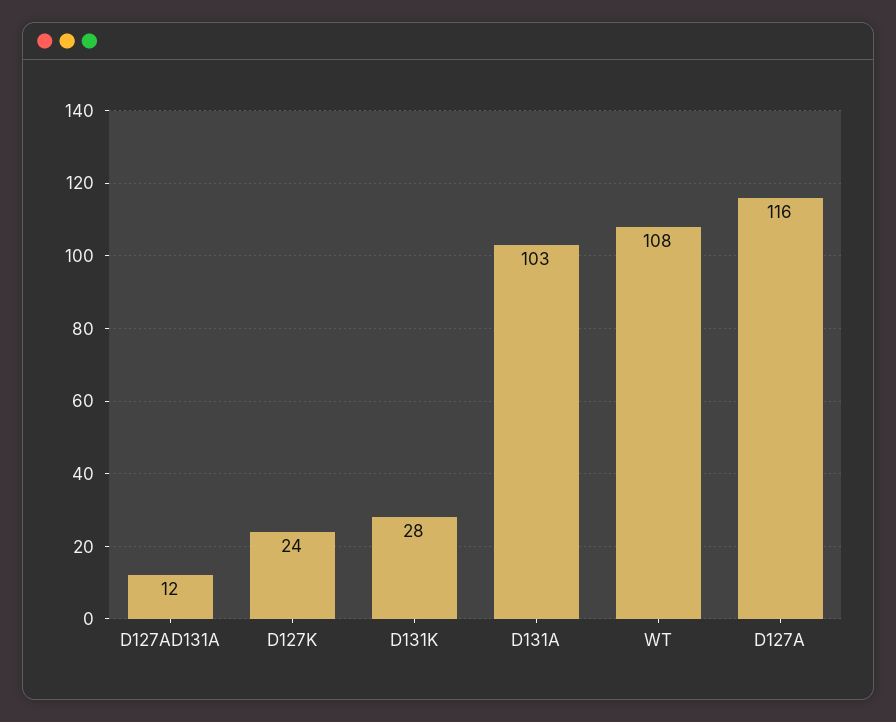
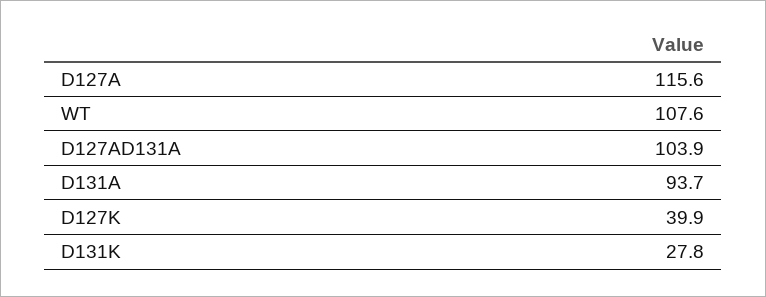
D127AD131A: 12 -> 103.9
D127K: 24 -> 39.9
D131A: 103 -> 93.7

